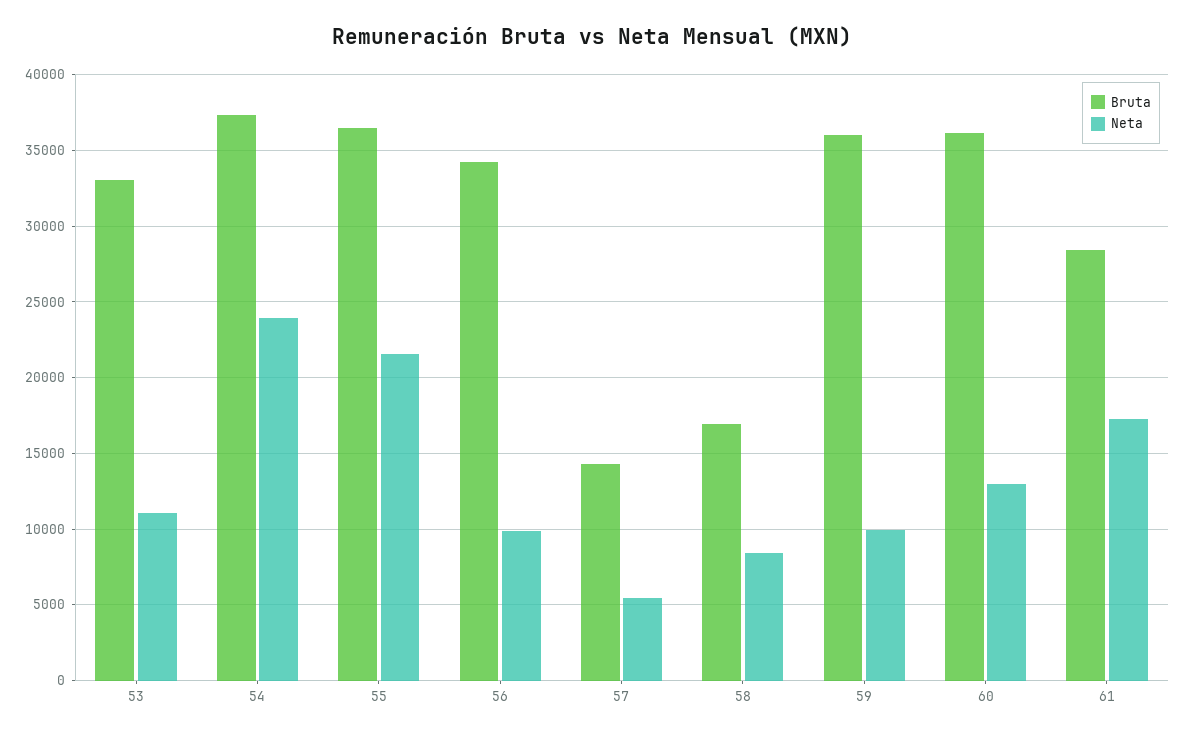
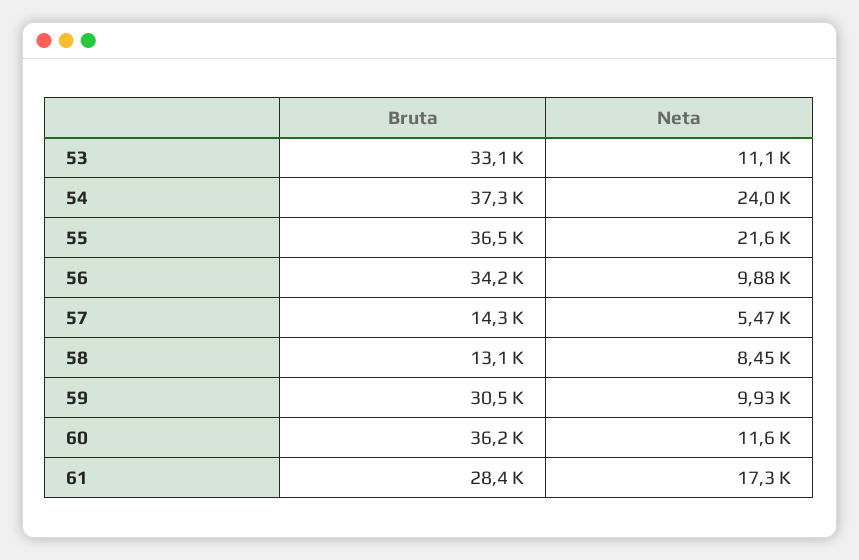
Bruta, 58: 17000 -> 13100
Bruta, 59: 36000 -> 30500
Neta, 60: 13000 -> 11600

